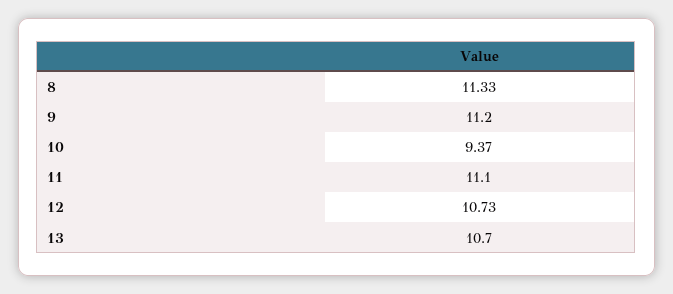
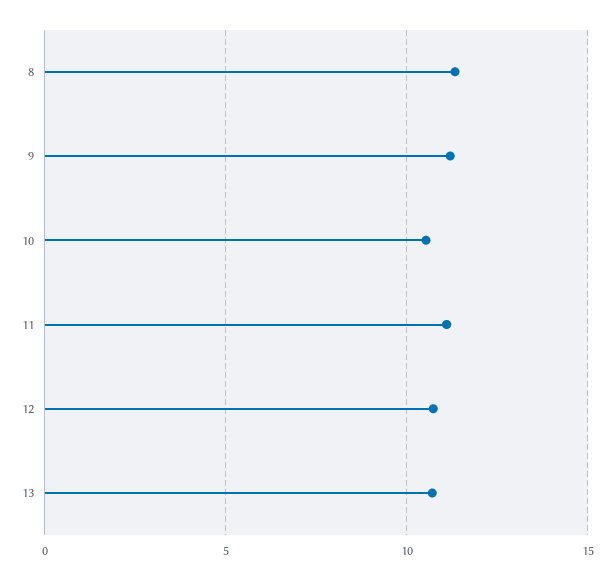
10: 9.37 -> 10.5

